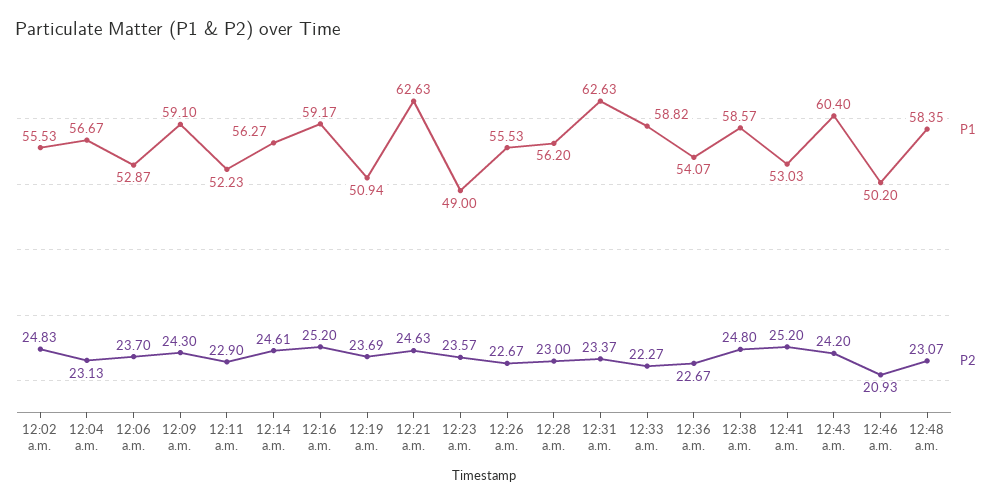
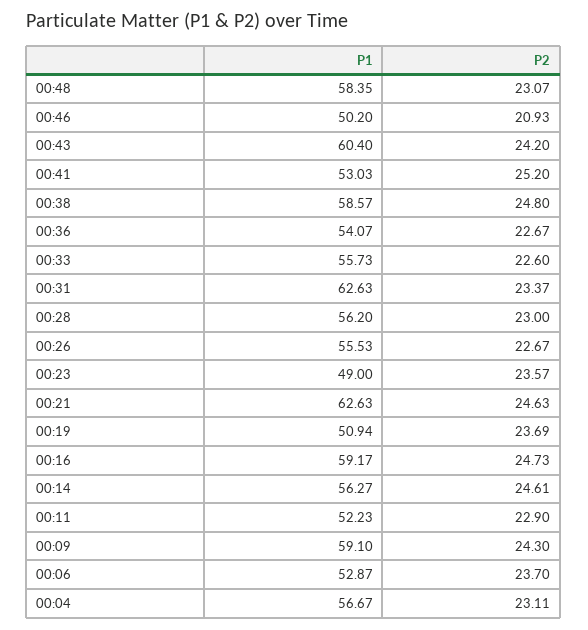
P1, 12:02 a.m.: 55.53 -> none
P2, 12:02 a.m.: 24.83 -> none
P2, 12:04 a.m.: 23.13 -> 23.11
P2, 12:16 a.m.: 25.2 -> 24.73
P1, 12:33 a.m.: 58.82 -> 55.73
P2, 12:33 a.m.: 22.27 -> 22.6

